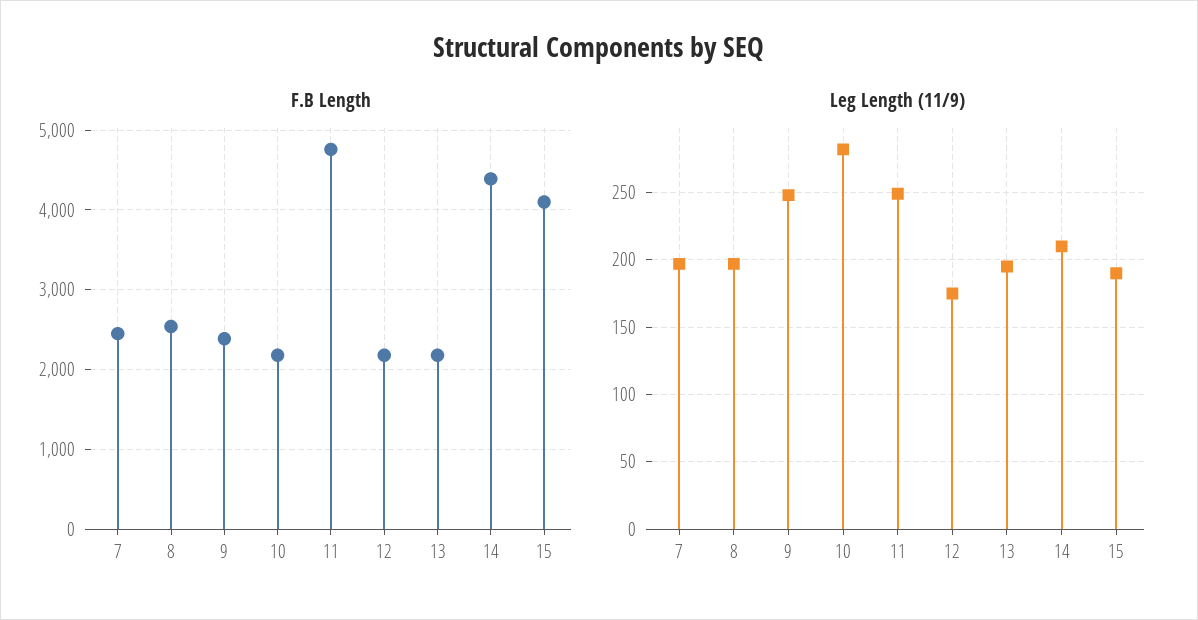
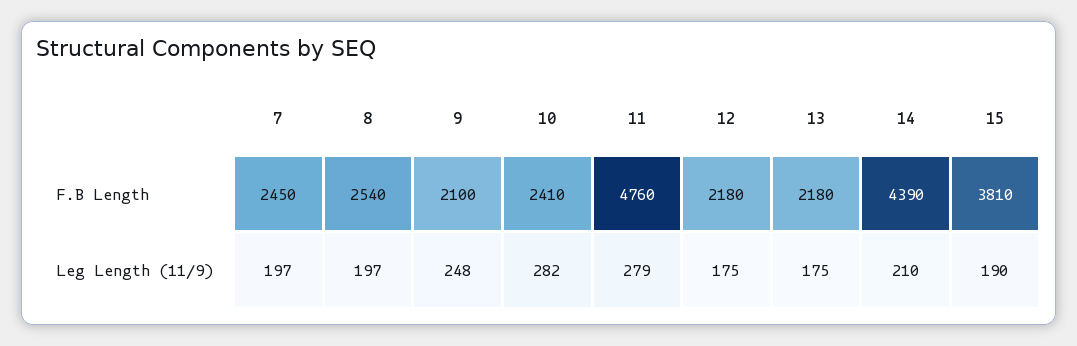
F.B Length, 9: 2400 -> 2100
F.B Length, 10: 2200 -> 2410
F.B Length, 15: 4100 -> 3810
Leg Length (11/9), 11: 250 -> 279
Leg Length (11/9), 13: 195 -> 175

